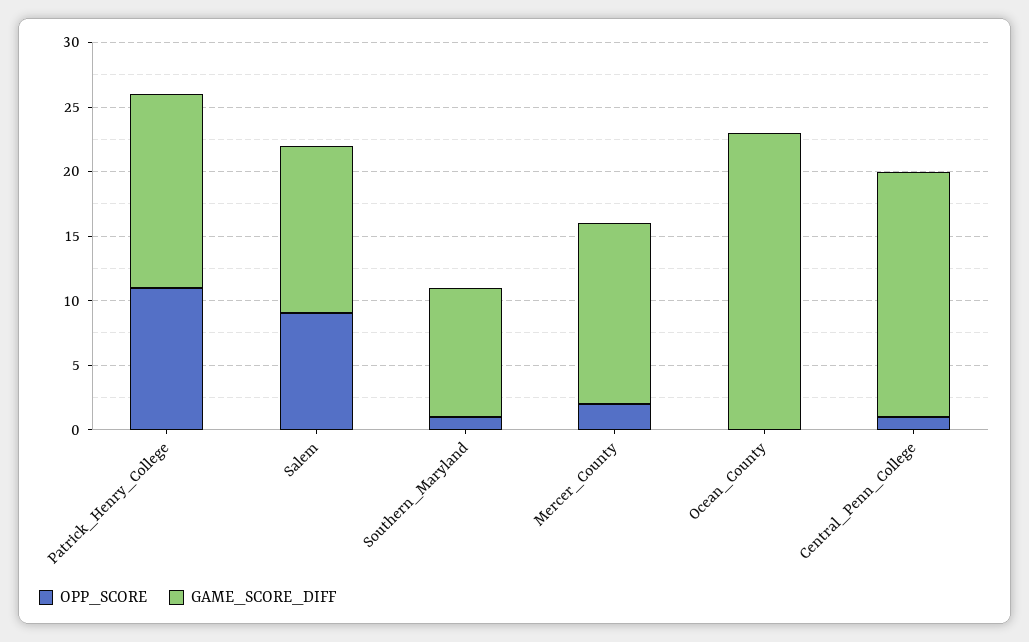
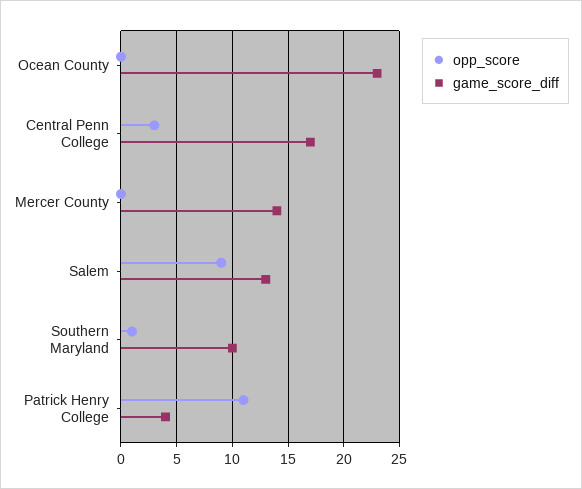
GAME_SCORE_DIFF, Patrick_Henry_College: 15 -> 4
OPP_SCORE, Mercer_County: 2 -> 0
OPP_SCORE, Central_Penn_College: 1 -> 3
GAME_SCORE_DIFF, Central_Penn_College: 19 -> 17

